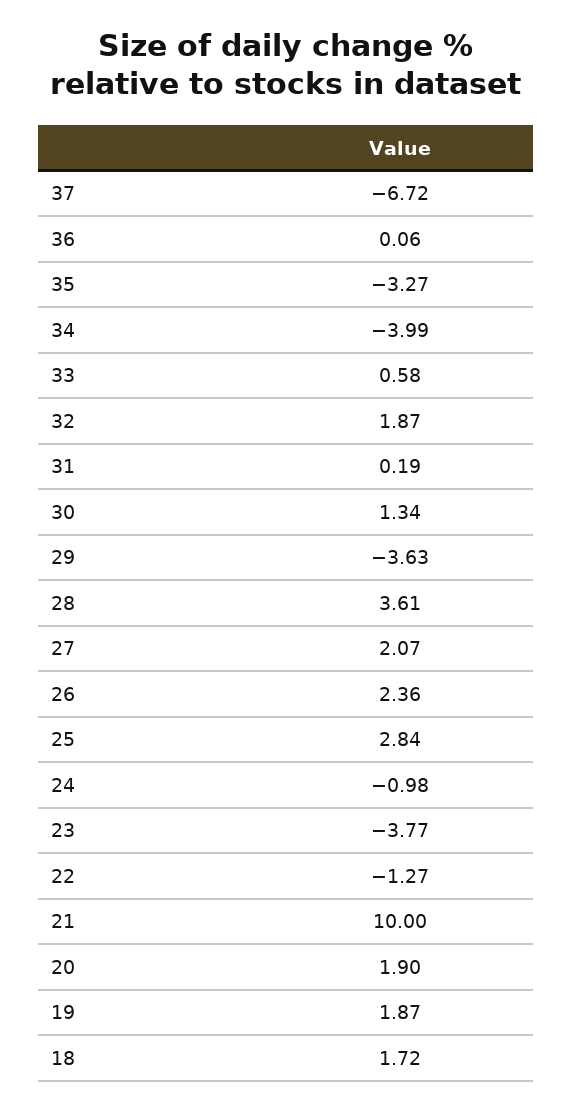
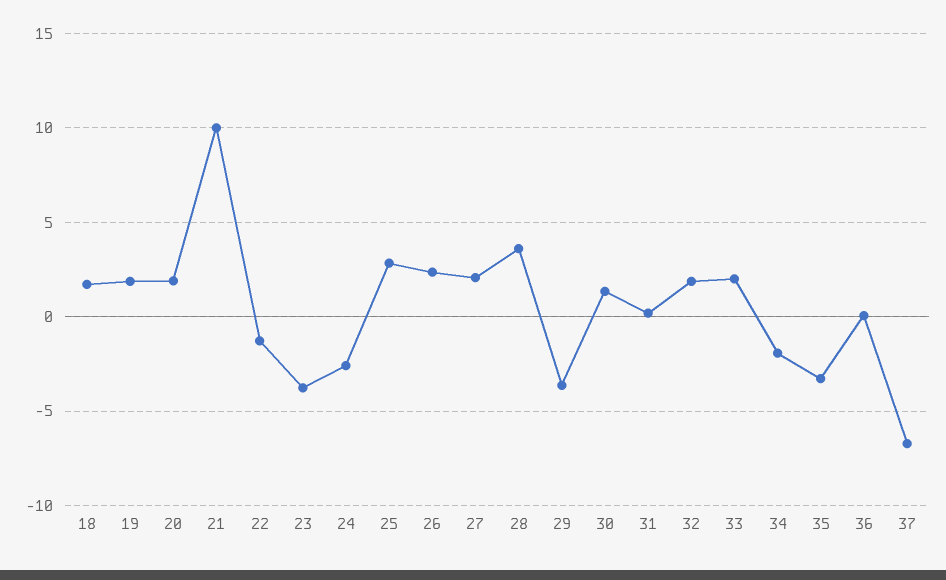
34: -3.99 -> -2
33: 0.58 -> 2
24: -0.98 -> -2.5

